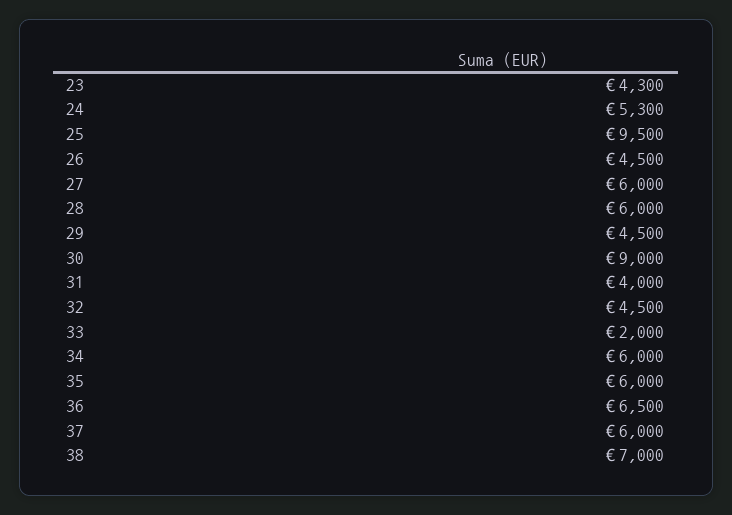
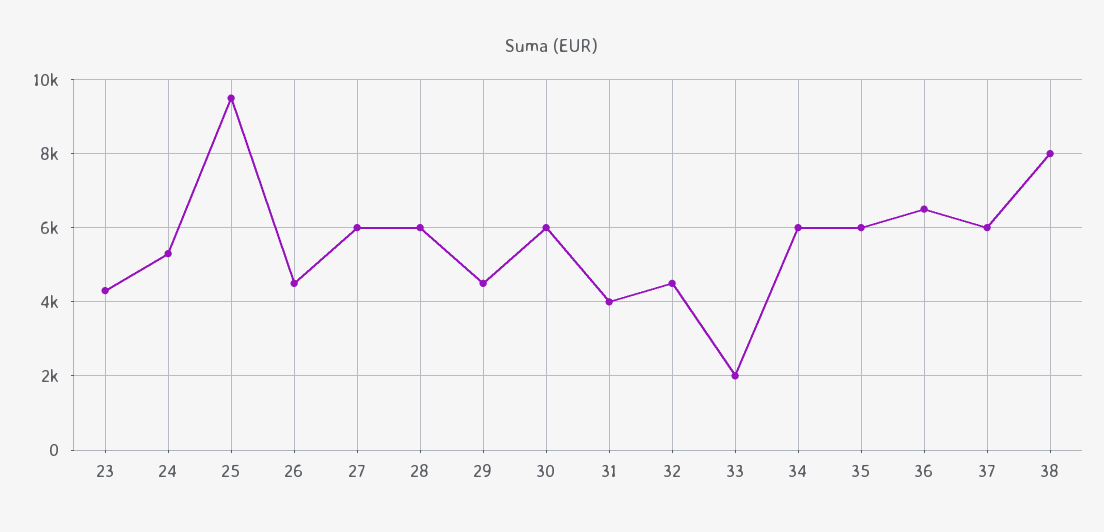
30: 9000 -> 6000
38: 7000 -> 8000

